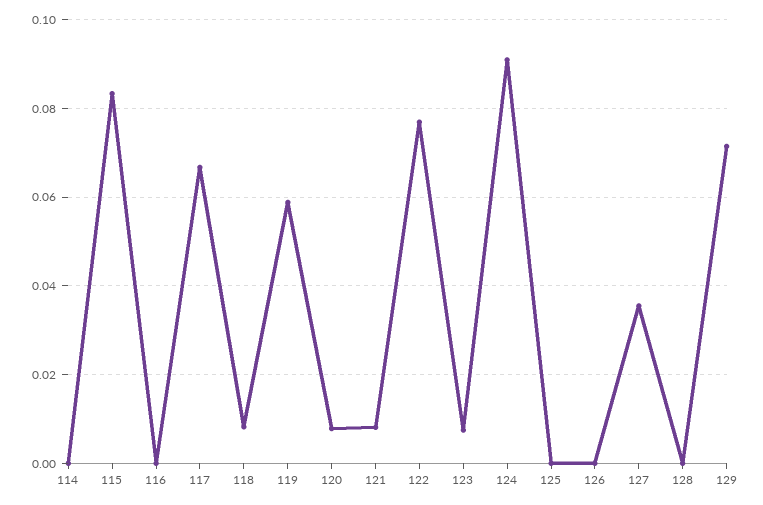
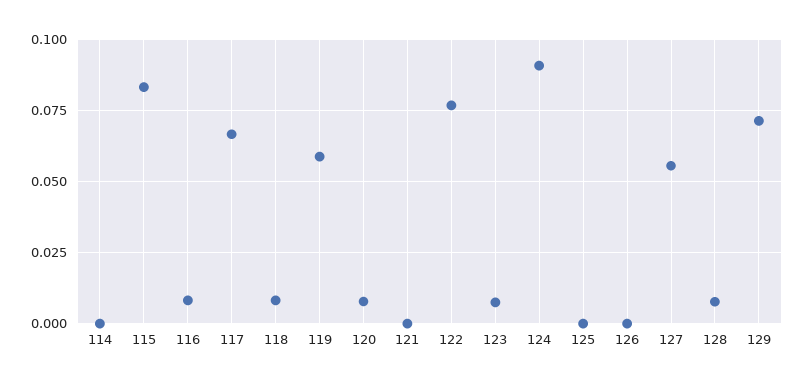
116: 0 -> 0.0075
121: 0.008 -> 0
127: 0.036 -> 0.055
128: 0 -> 0.0075

